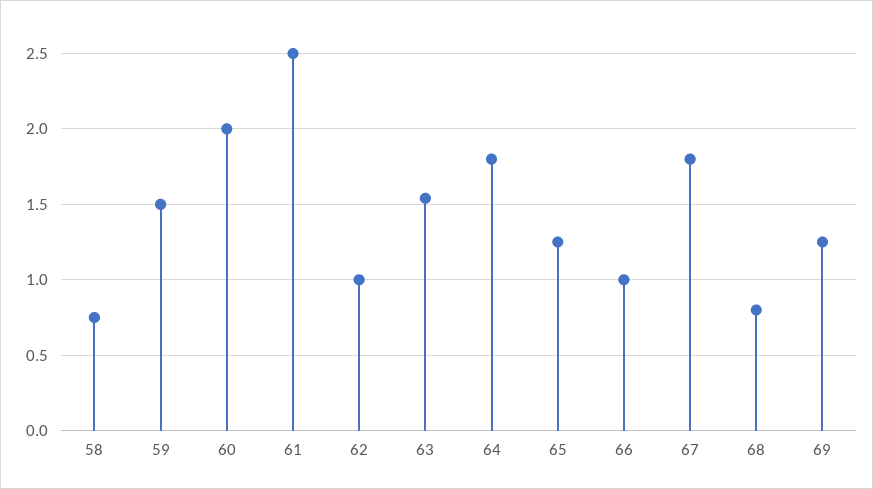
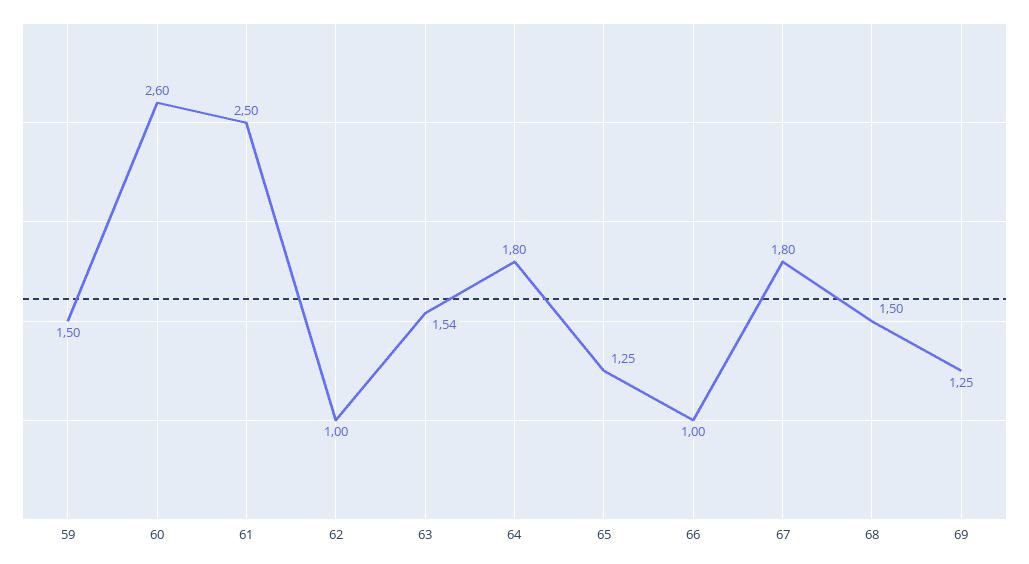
58: 0.75 -> none
60: 2 -> 2.6
68: 0.8 -> 1.5

